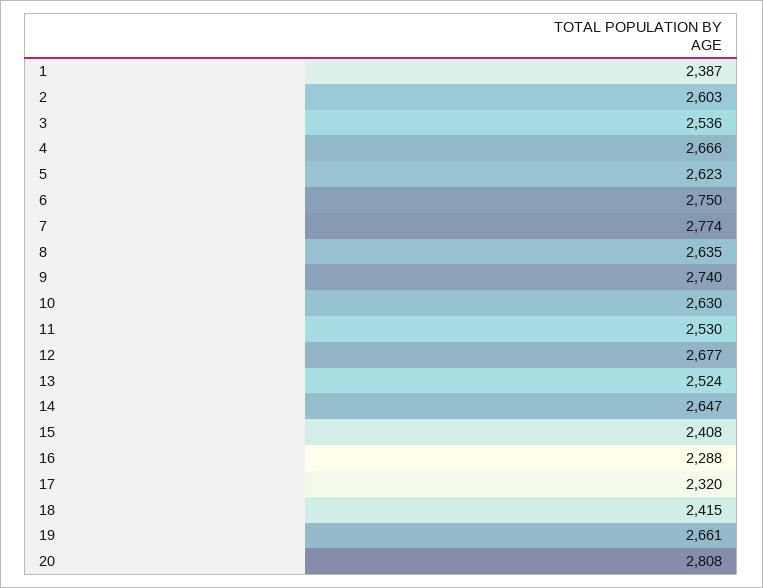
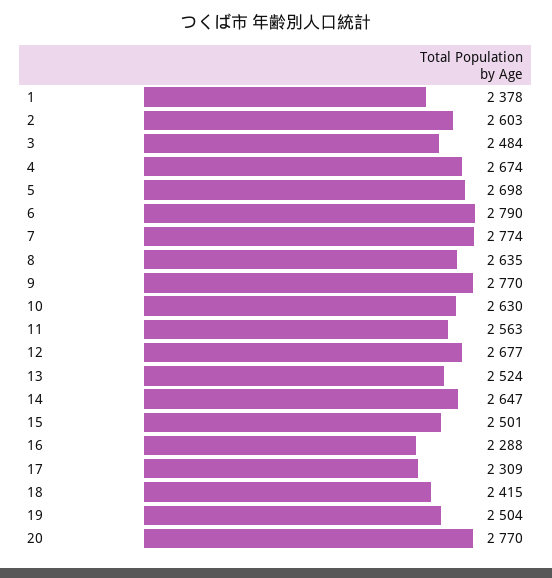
1: 2387 -> 2378
3: 2536 -> 2484
4: 2666 -> 2674
5: 2623 -> 2698
6: 2750 -> 2790
9: 2740 -> 2770
11: 2530 -> 2563
15: 2408 -> 2501
17: 2320 -> 2309
19: 2661 -> 2504
20: 2808 -> 2770

